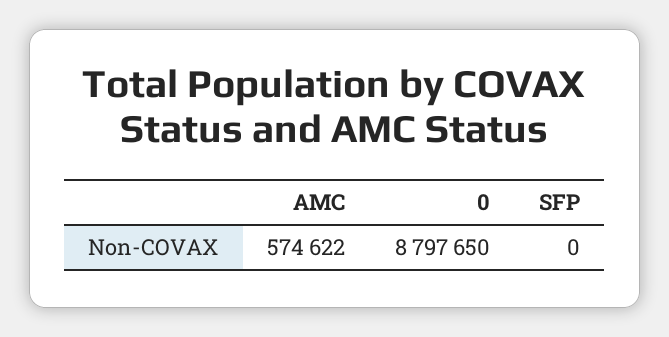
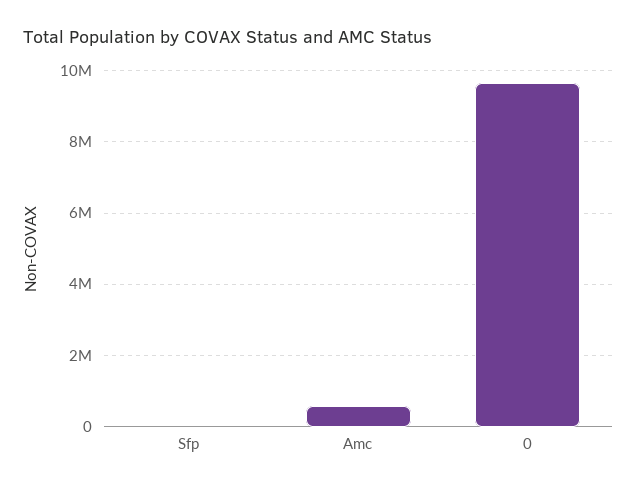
0: 8797650 -> 9600000

